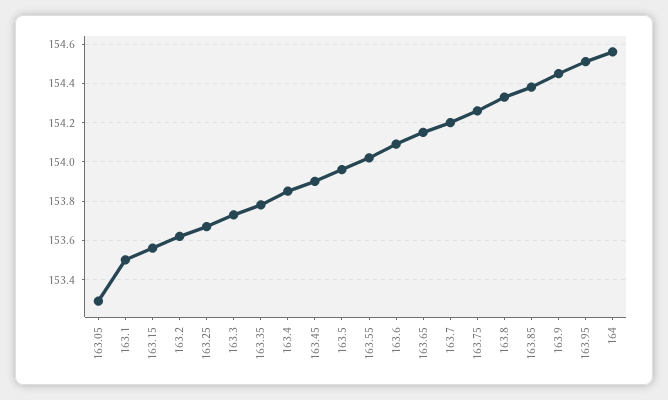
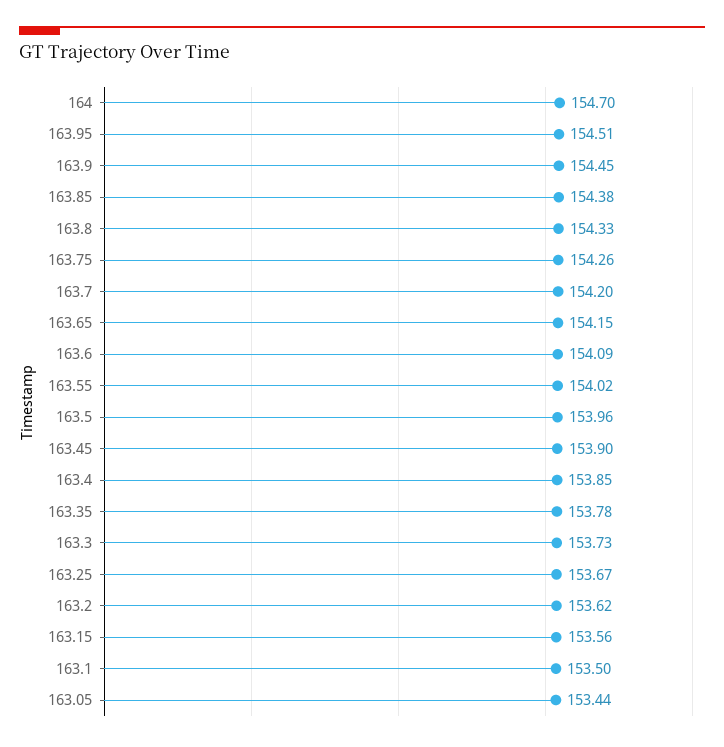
163.05: 153.3 -> 153.44
164: 154.55 -> 154.7

